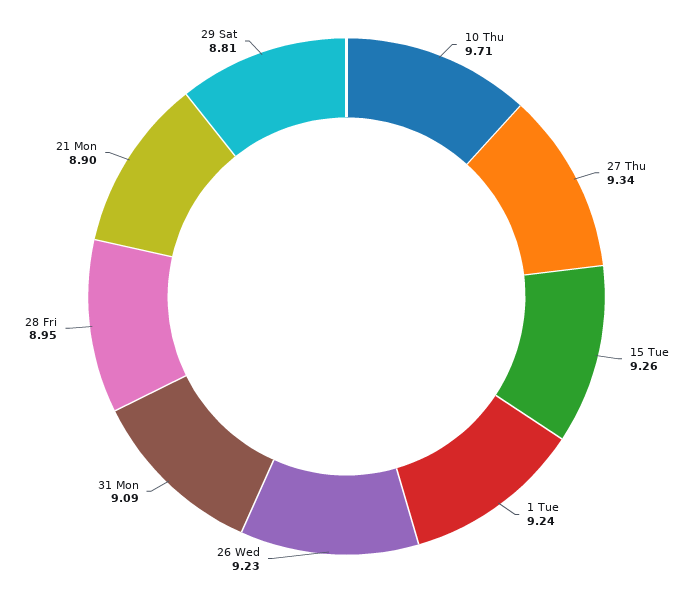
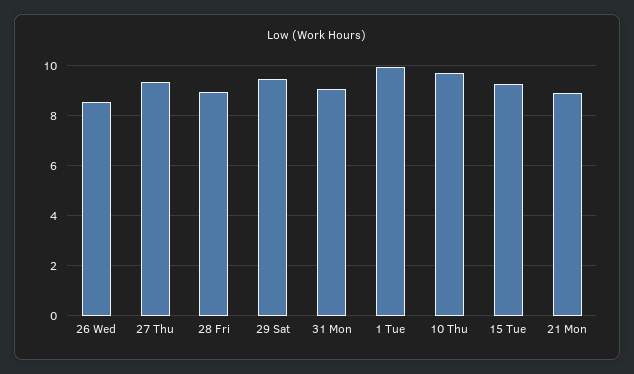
1 Tue: 9.24 -> 10
26 Wed: 9.23 -> 8.5
29 Sat: 8.81 -> 9.5

